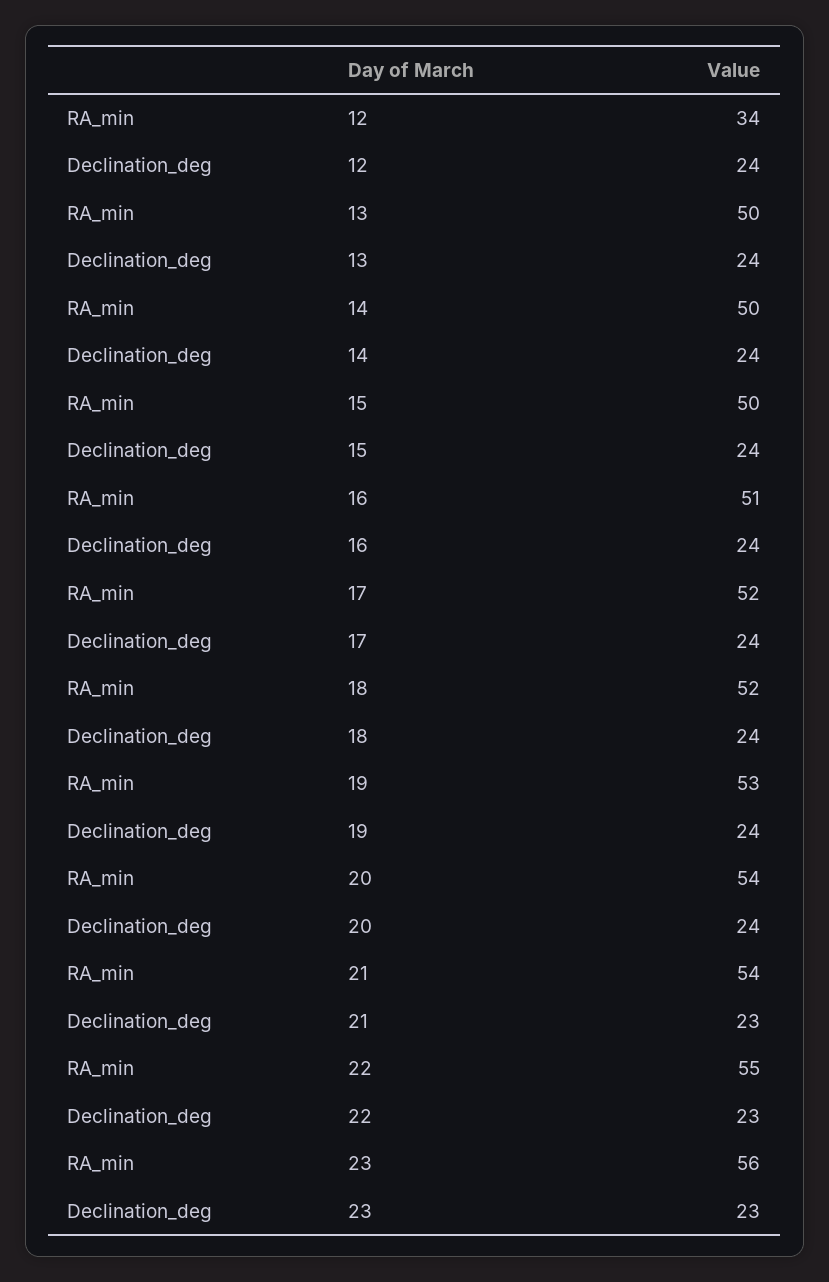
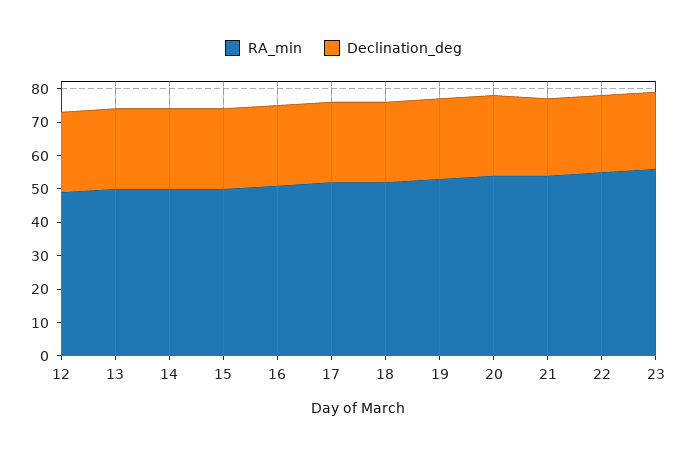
RA_min, 12: 34 -> 50

